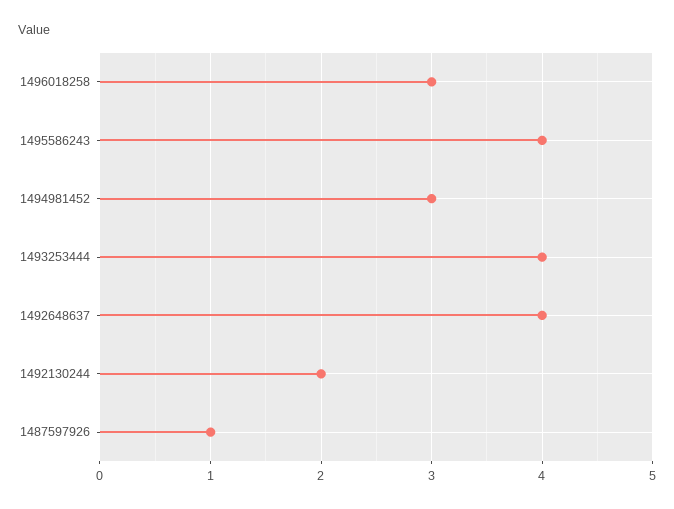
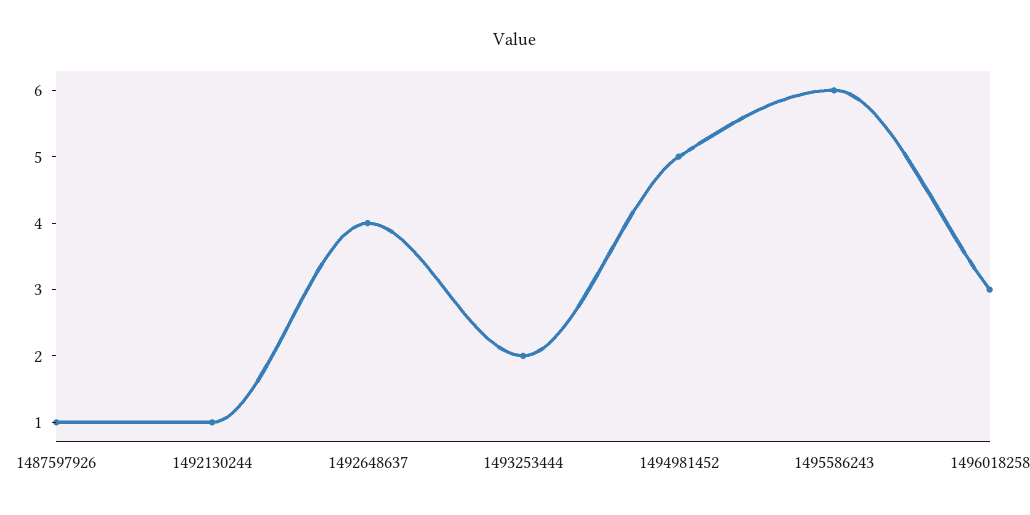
1495586243: 4 -> 6
1494981452: 3 -> 5
1493253444: 4 -> 2
1492130244: 2 -> 1

